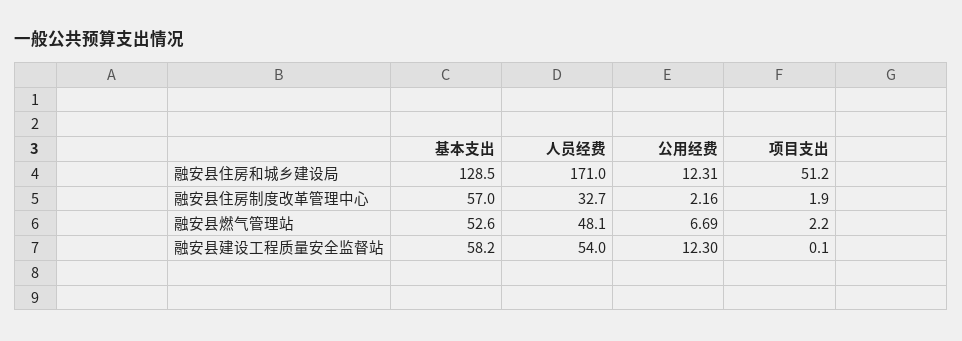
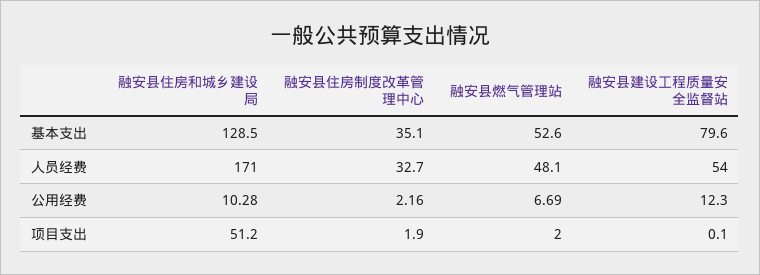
公用经费, 融安县住房和城乡建设局: 12.31 -> 10.28
基本支出, 融安县住房制度改革管理中心: 57 -> 35.1
项目支出, 融安县燃气管理站: 2.2 -> 2
基本支出, 融安县建设工程质量安全监督站: 58.2 -> 79.6

